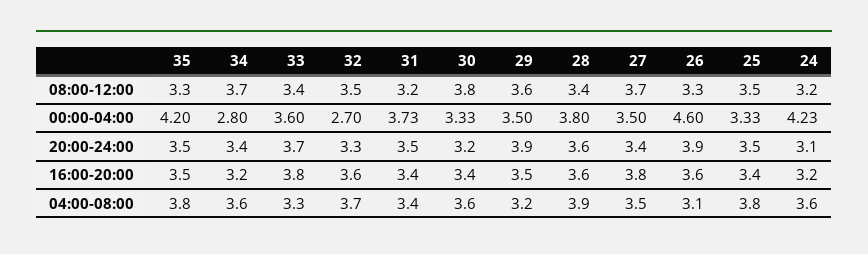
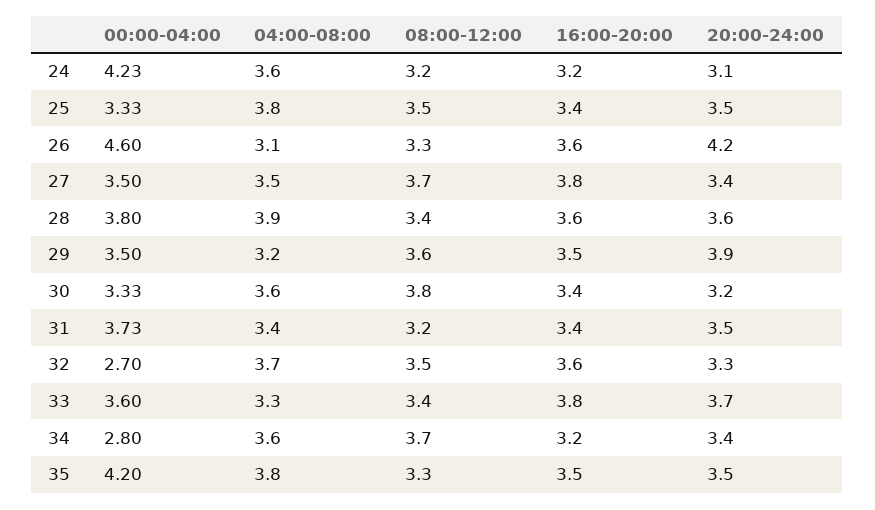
26, 20:00-24:00: 3.9 -> 4.2

